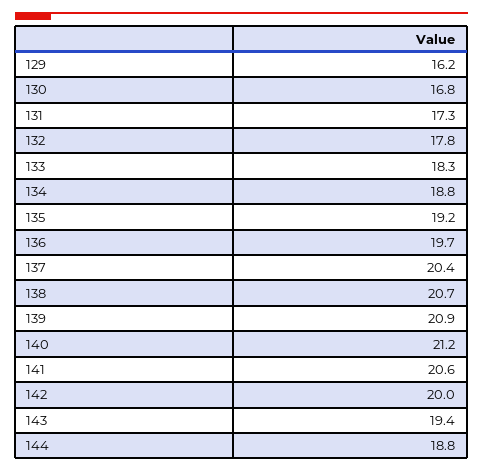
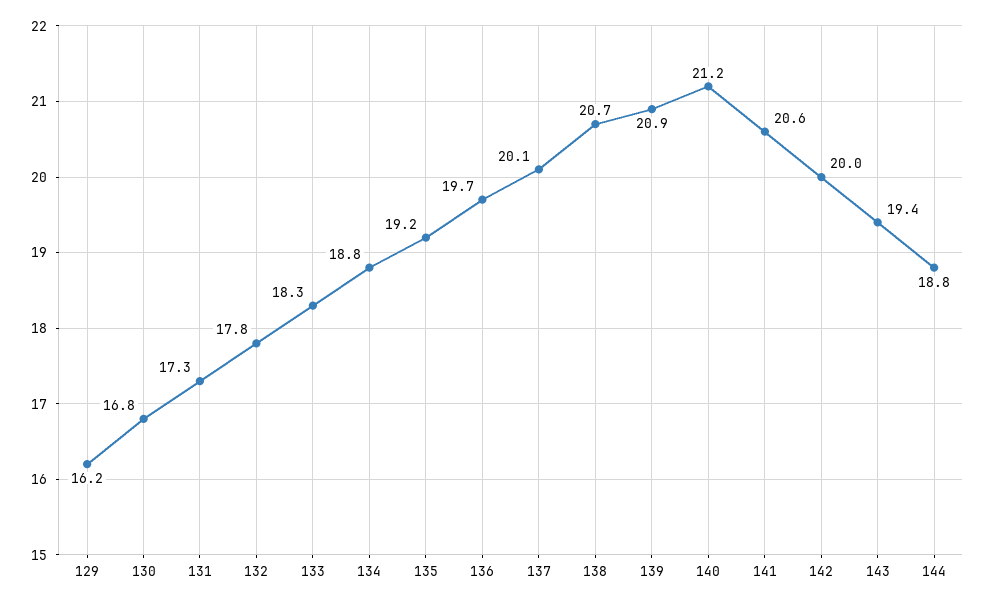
137: 20.4 -> 20.1

